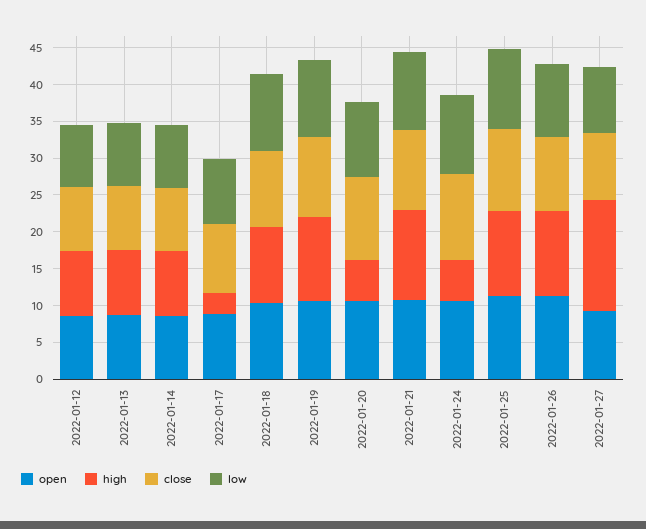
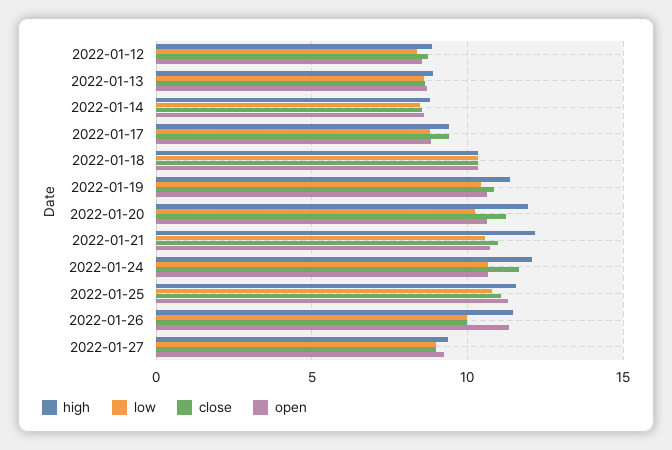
high, 2022-01-17: 2.5 -> 9.5
high, 2022-01-20: 5 -> 12
high, 2022-01-24: 5 -> 12
high, 2022-01-27: 15 -> 9.5

